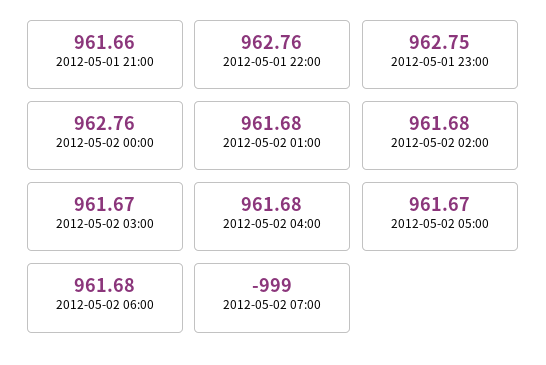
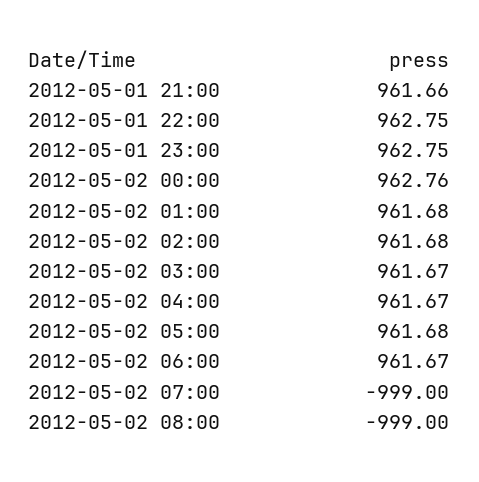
2012-05-01 22:00: 962.76 -> 962.75
2012-05-02 04:00: 961.68 -> 961.67
2012-05-02 05:00: 961.67 -> 961.68
2012-05-02 06:00: 961.68 -> 961.67
2012-05-02 08:00: none -> -999

